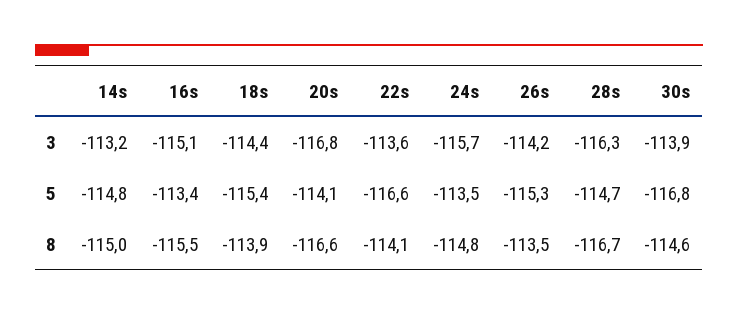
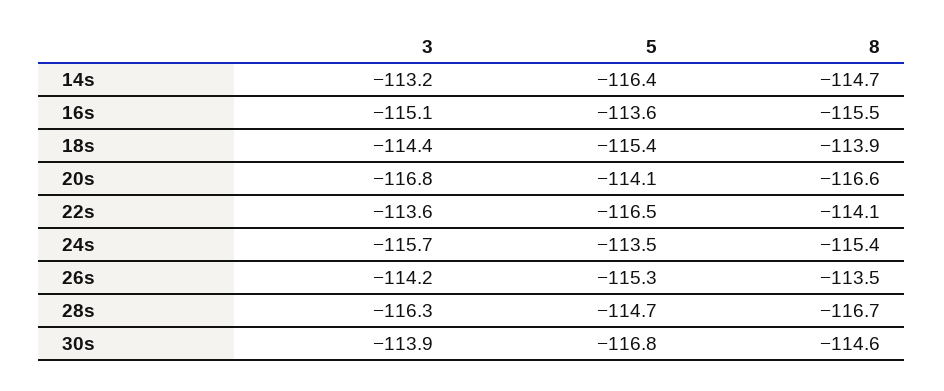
14s, 5: -114.8 -> -116.4
16s, 5: -113.4 -> -113.6
22s, 5: -116.6 -> -116.5
14s, 8: -115 -> -114.7
24s, 8: -114.8 -> -115.4

